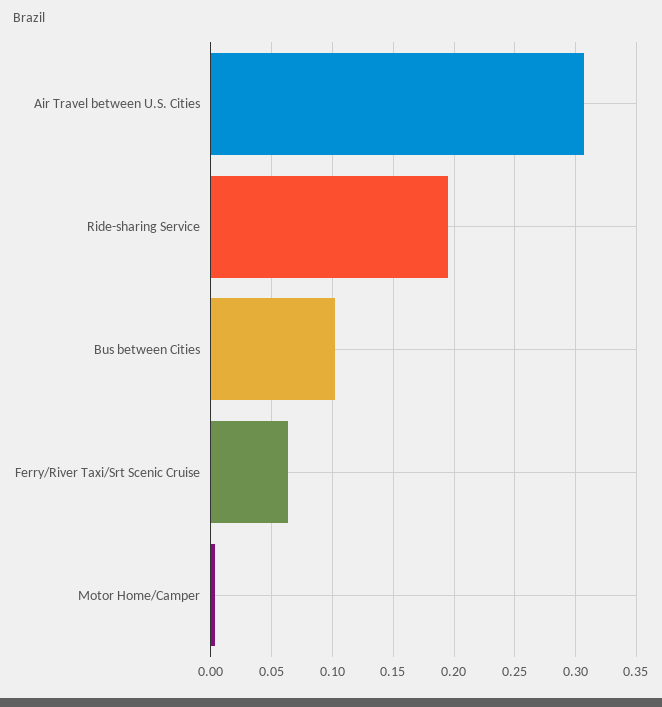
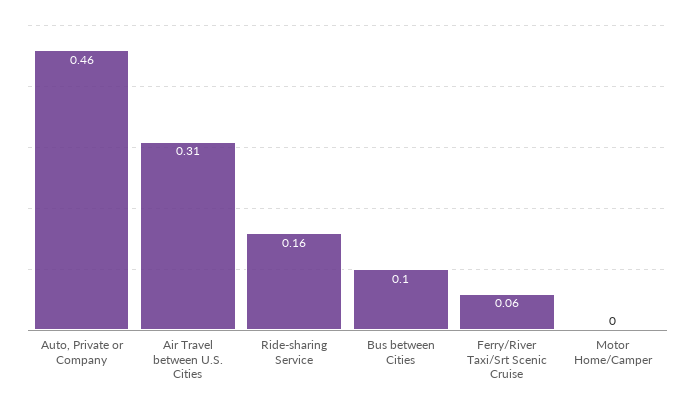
Ride-sharing Service: 0.195 -> 0.16
Auto, Private or Company: none -> 0.46

